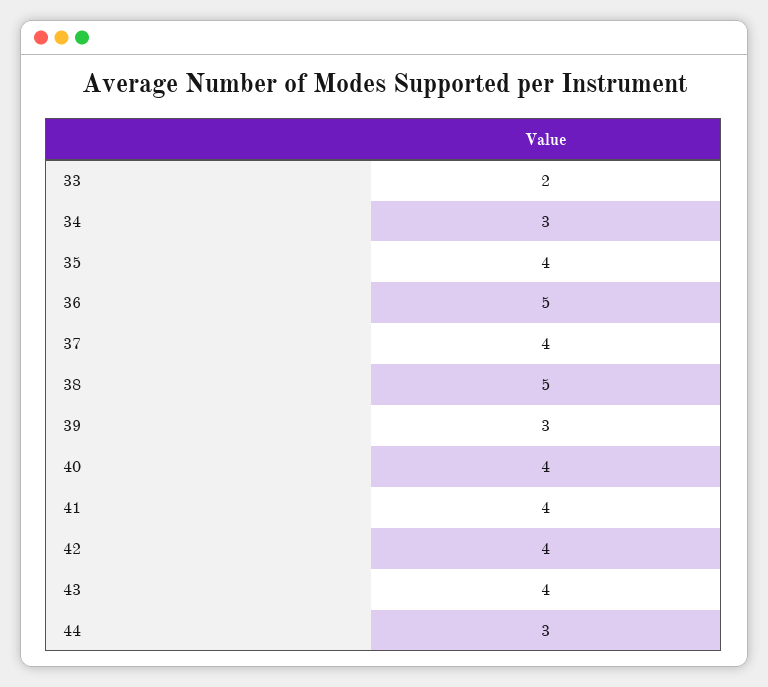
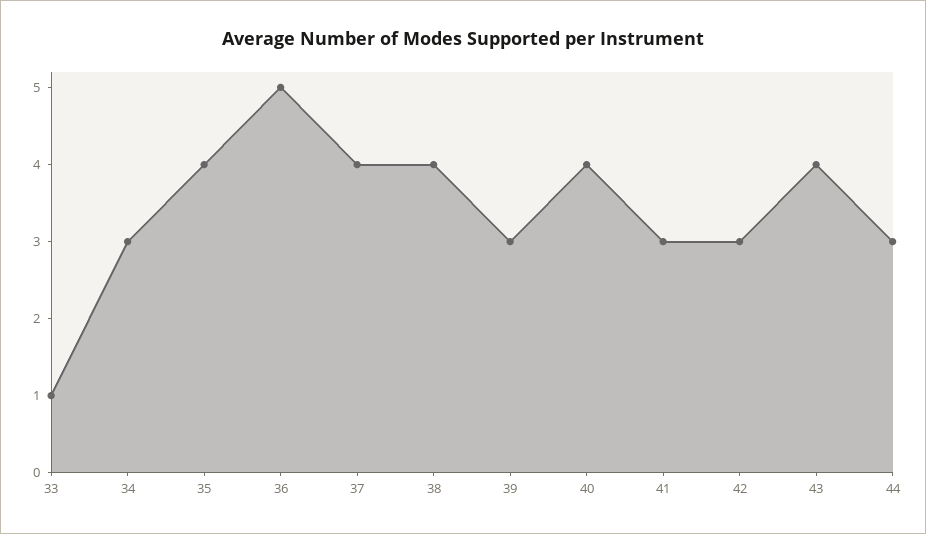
33: 2 -> 1
38: 5 -> 4
41: 4 -> 3
42: 4 -> 3

